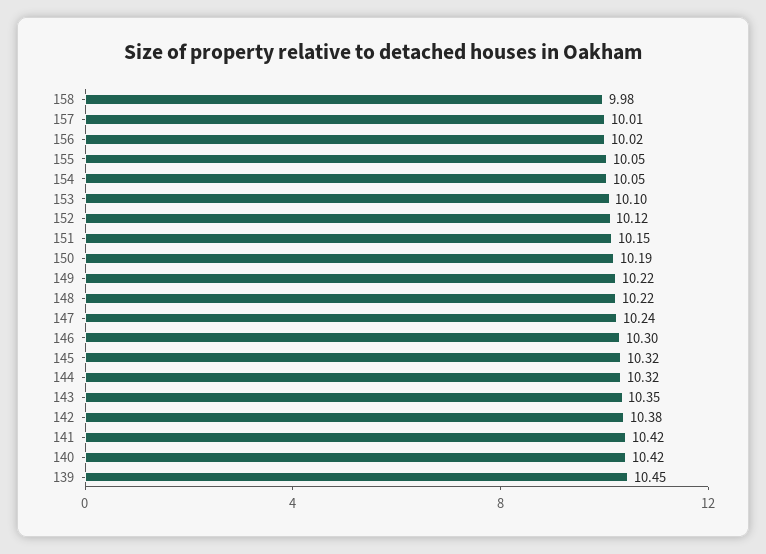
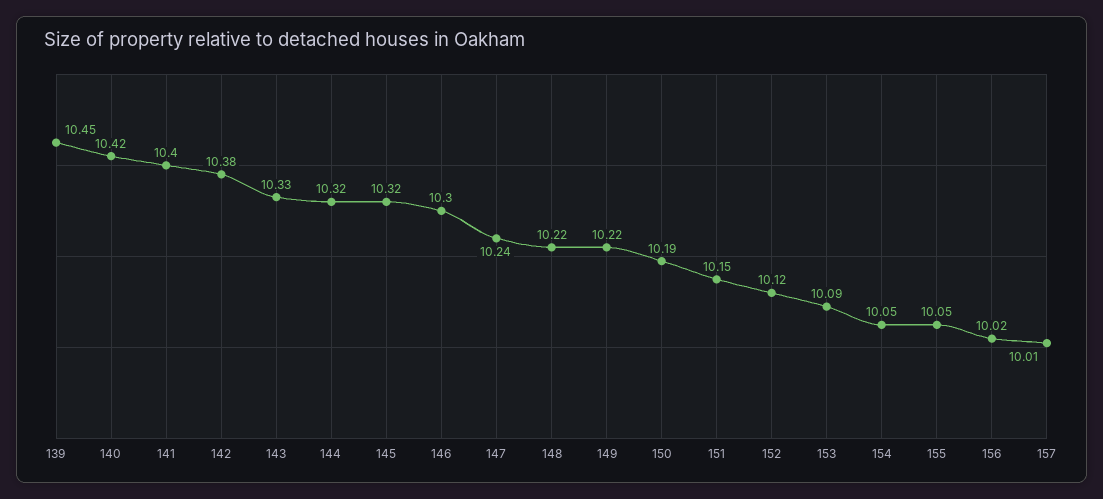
158: 9.98 -> none
153: 10.1 -> 10.09
143: 10.35 -> 10.33
141: 10.42 -> 10.4

